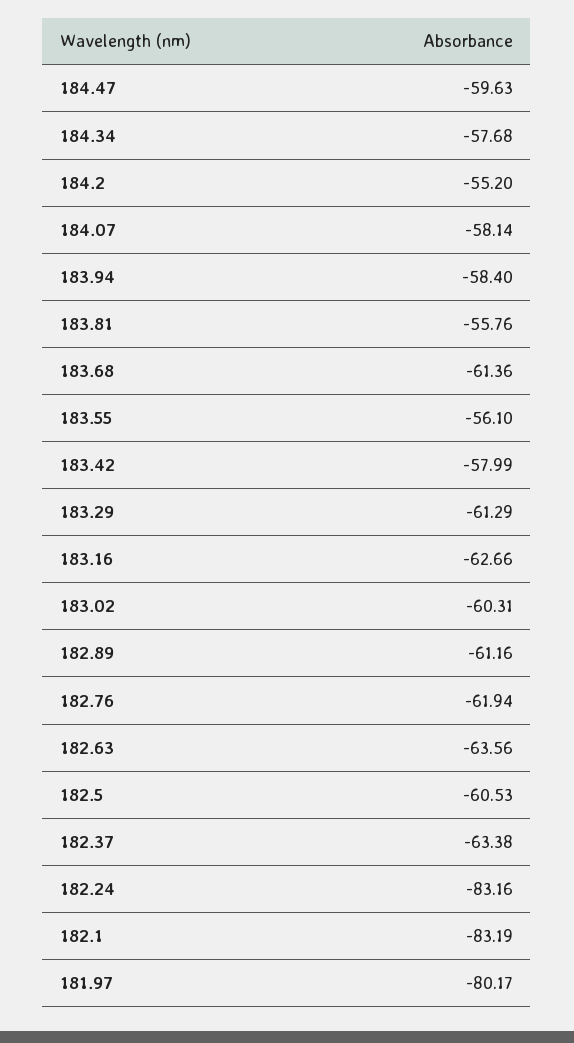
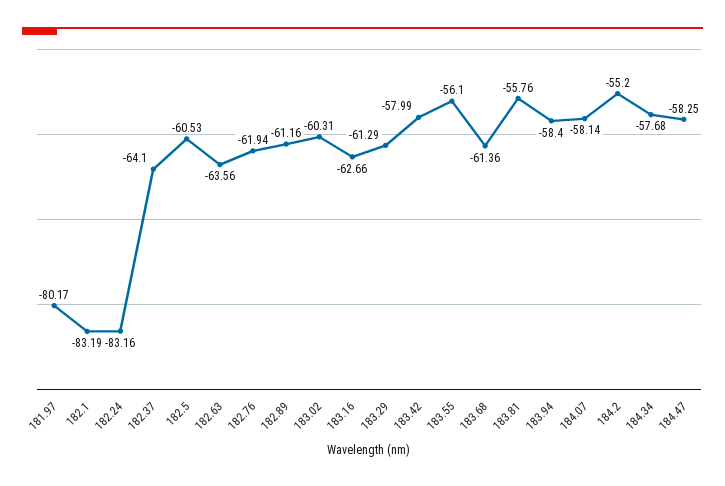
184.47: -59.63 -> -58.25
182.37: -63.38 -> -64.1

